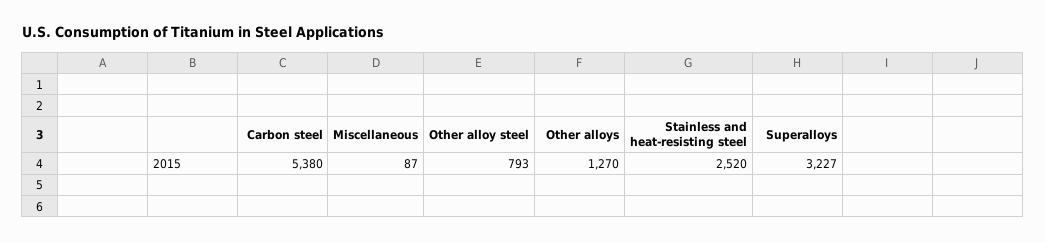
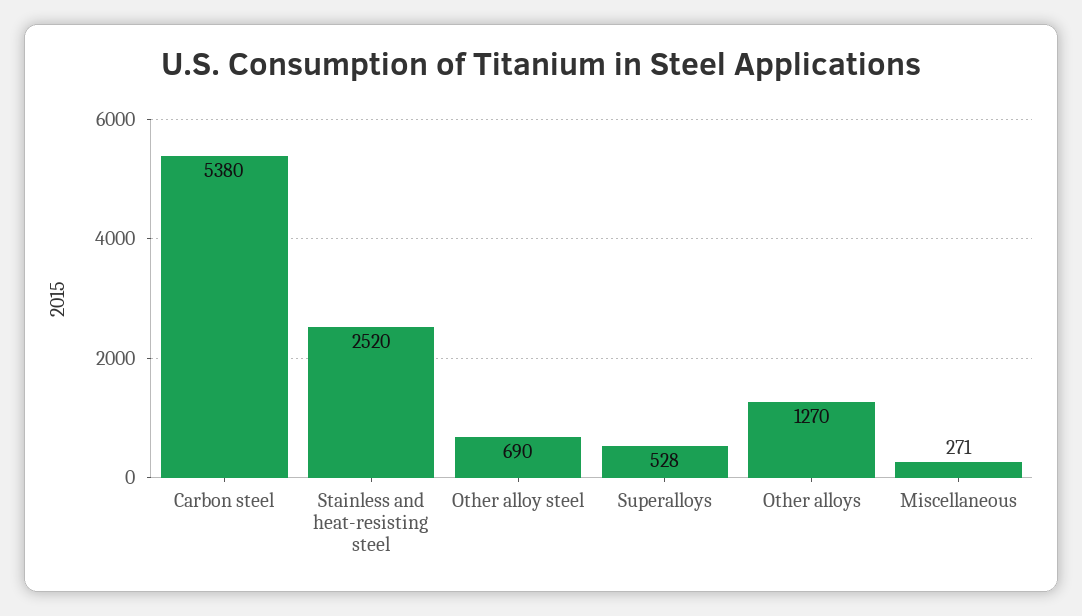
Miscellaneous: 87 -> 271
Other alloy steel: 793 -> 690
Superalloys: 3227 -> 528

